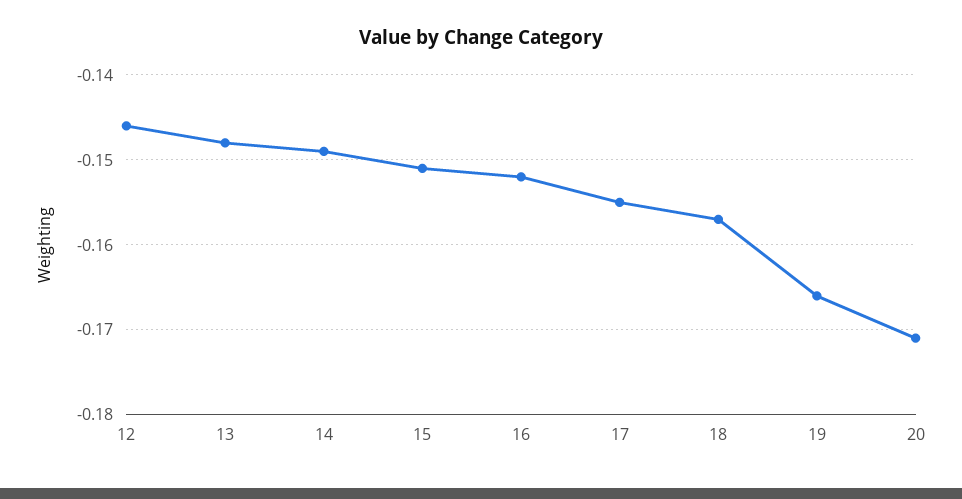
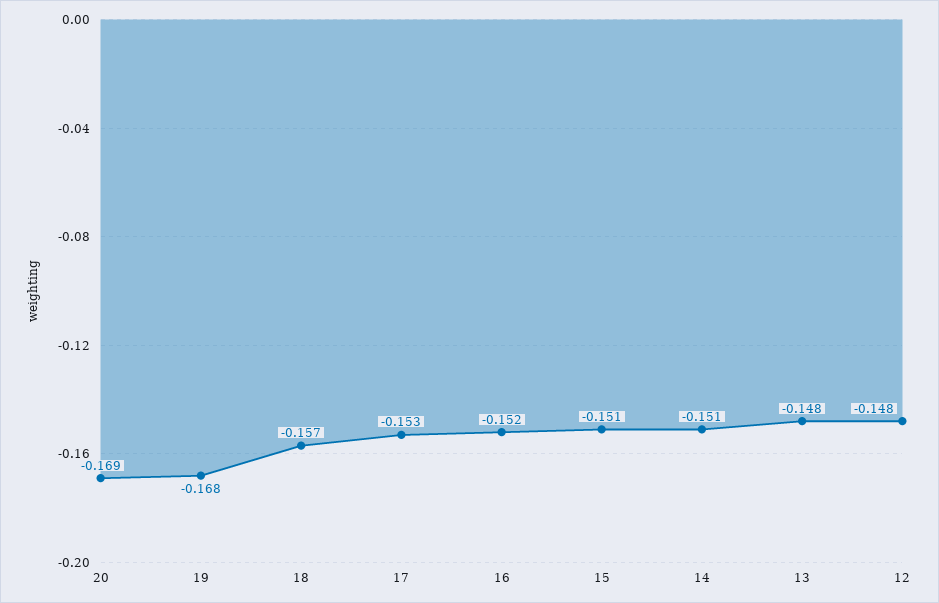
12: -0.146 -> -0.148
14: -0.149 -> -0.151
17: -0.155 -> -0.153
19: -0.166 -> -0.168
20: -0.171 -> -0.169

